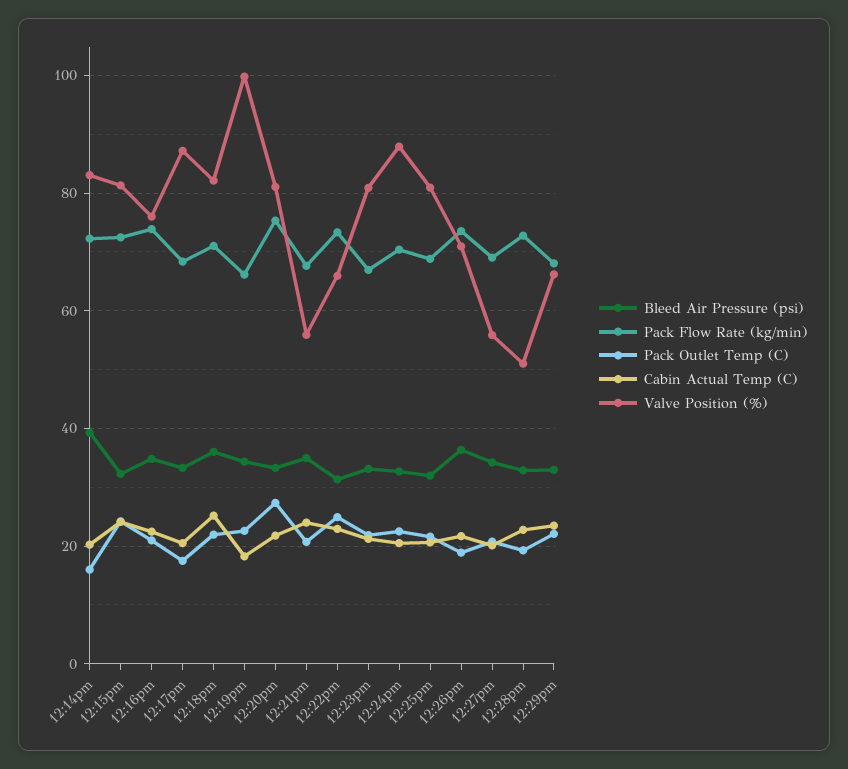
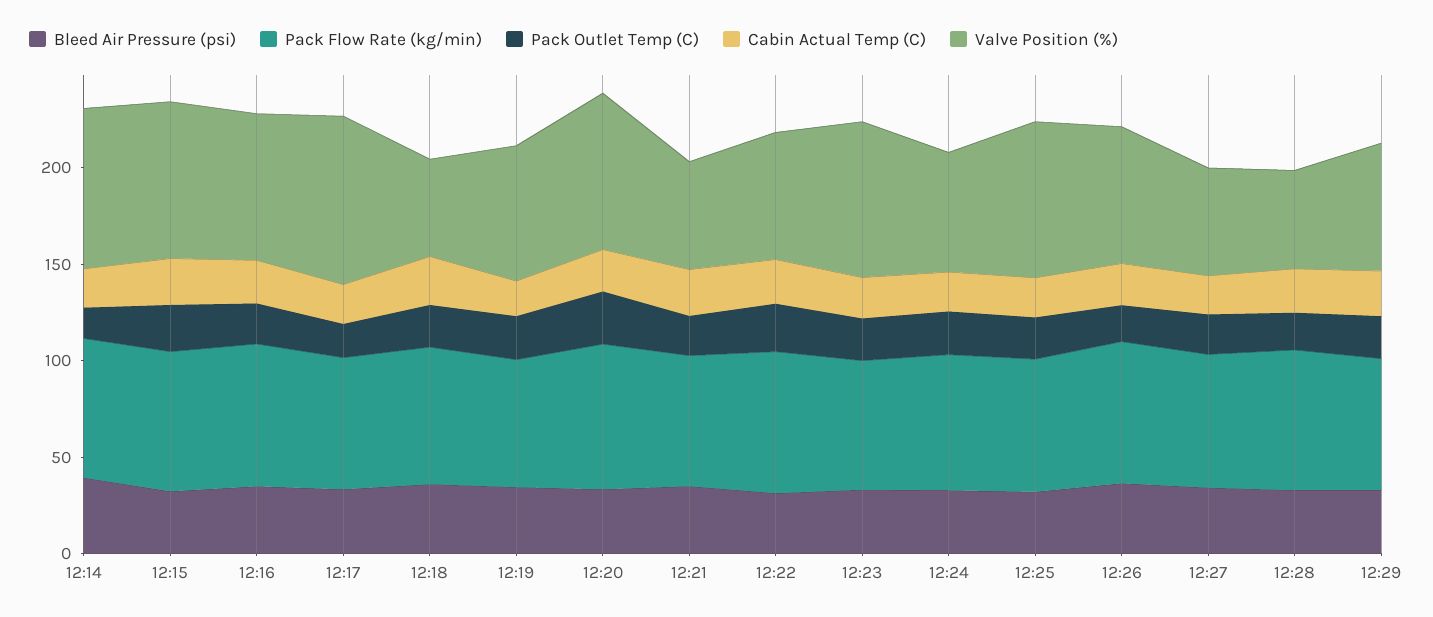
Valve Position (%), 12:18pm: 82 -> 50
Valve Position (%), 12:19pm: 100 -> 70
Valve Position (%), 12:24pm: 88 -> 60

